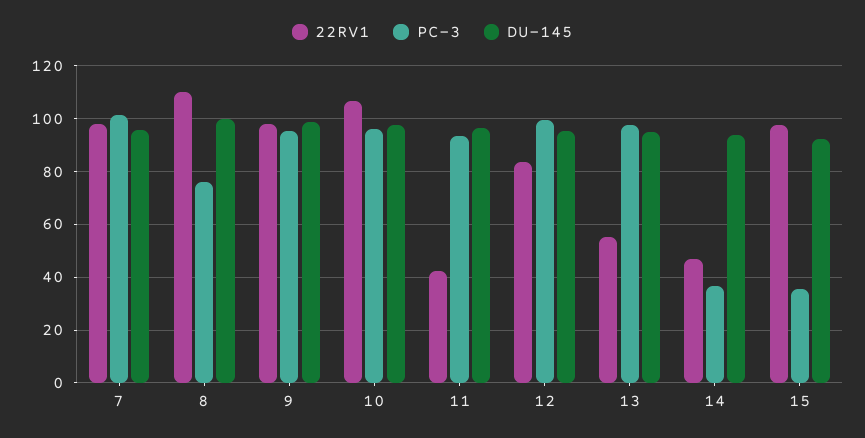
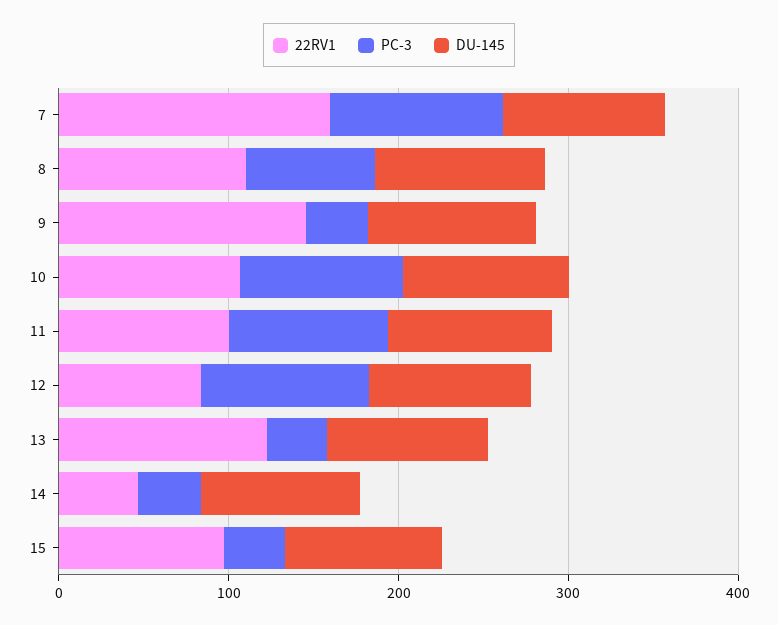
22RV1, 7: 97.5 -> 160
22RV1, 9: 97.5 -> 140
PC-3, 9: 95 -> 40
22RV1, 11: 42.5 -> 100
22RV1, 13: 55 -> 120
PC-3, 13: 97.5 -> 40

